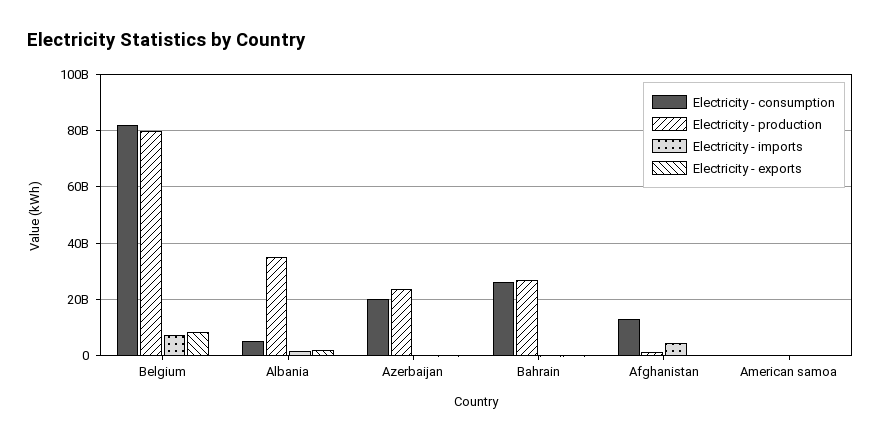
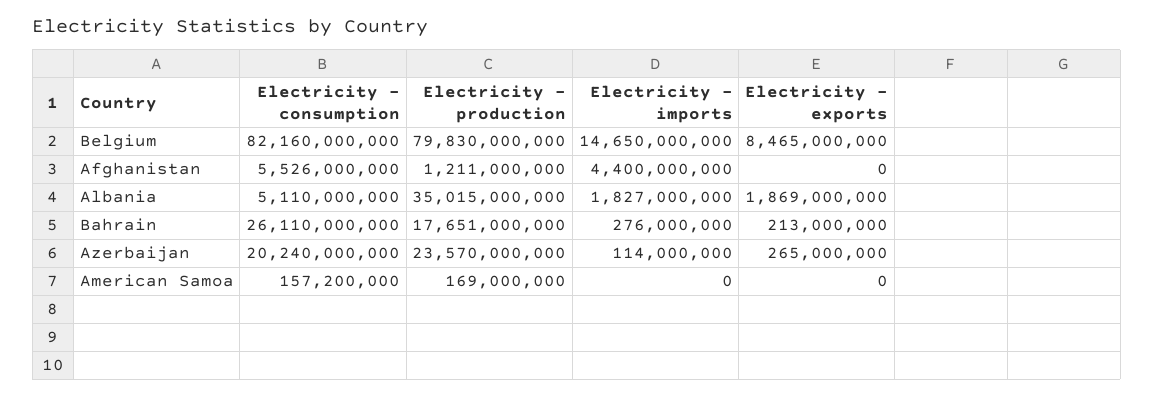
Electricity - imports, Belgium: 7500000000 -> 14650000000
Electricity - production, Bahrain: 27500000000 -> 17651000000
Electricity - consumption, Afghanistan: 12500000000 -> 5526000000

